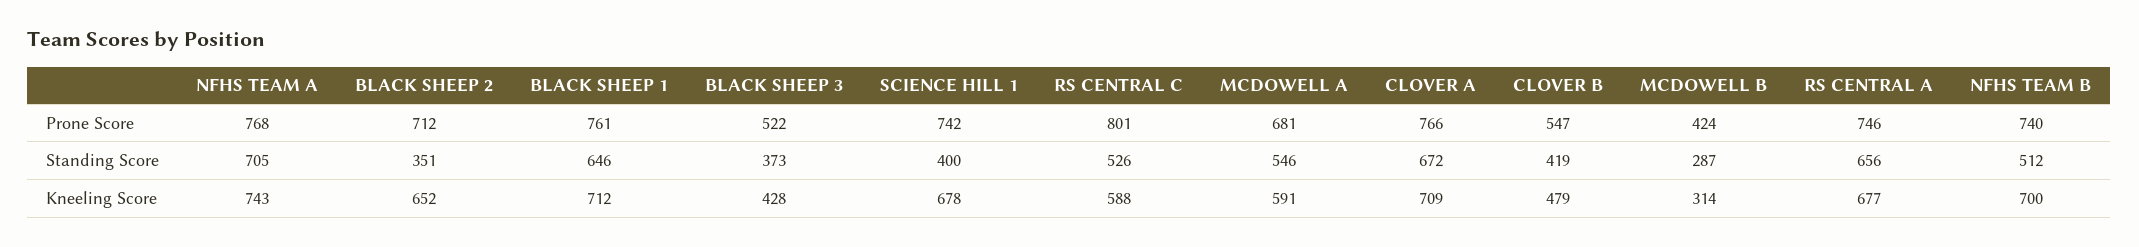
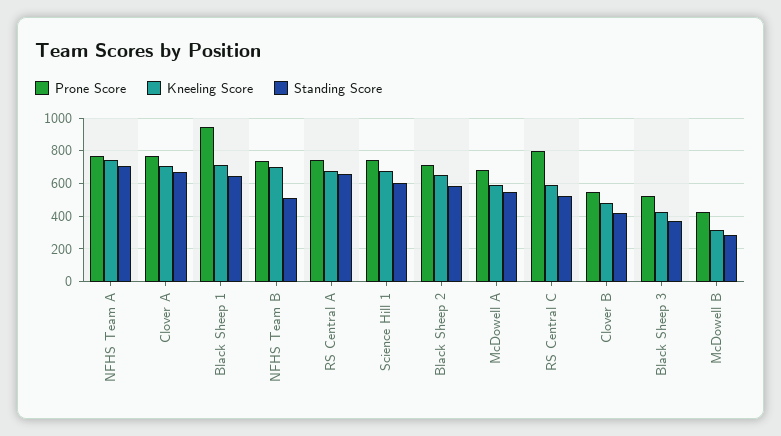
Prone Score, BLACK SHEEP 1: 761 -> 950
Standing Score, BLACK SHEEP 2: 351 -> 600
Standing Score, SCIENCE HILL 1: 400 -> 600

